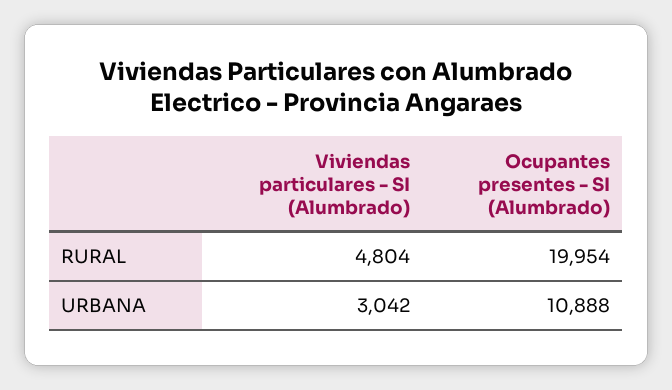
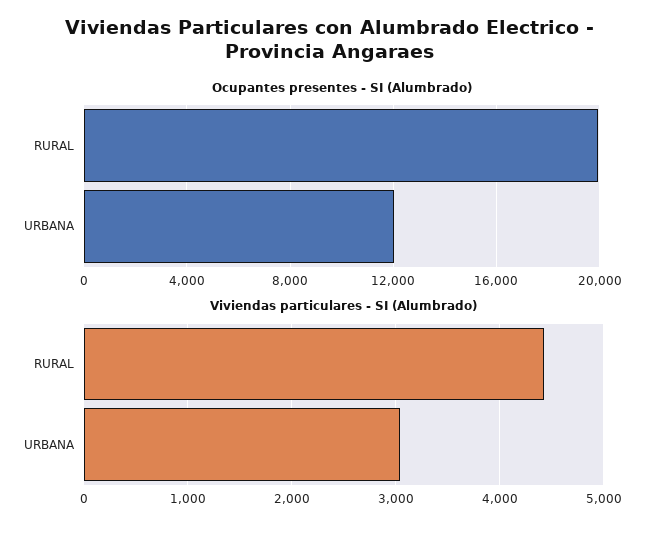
Viviendas particulares - SI (Alumbrado), RURAL: 4804 -> 4400
Ocupantes presentes - SI (Alumbrado), URBANA: 10888 -> 12000

